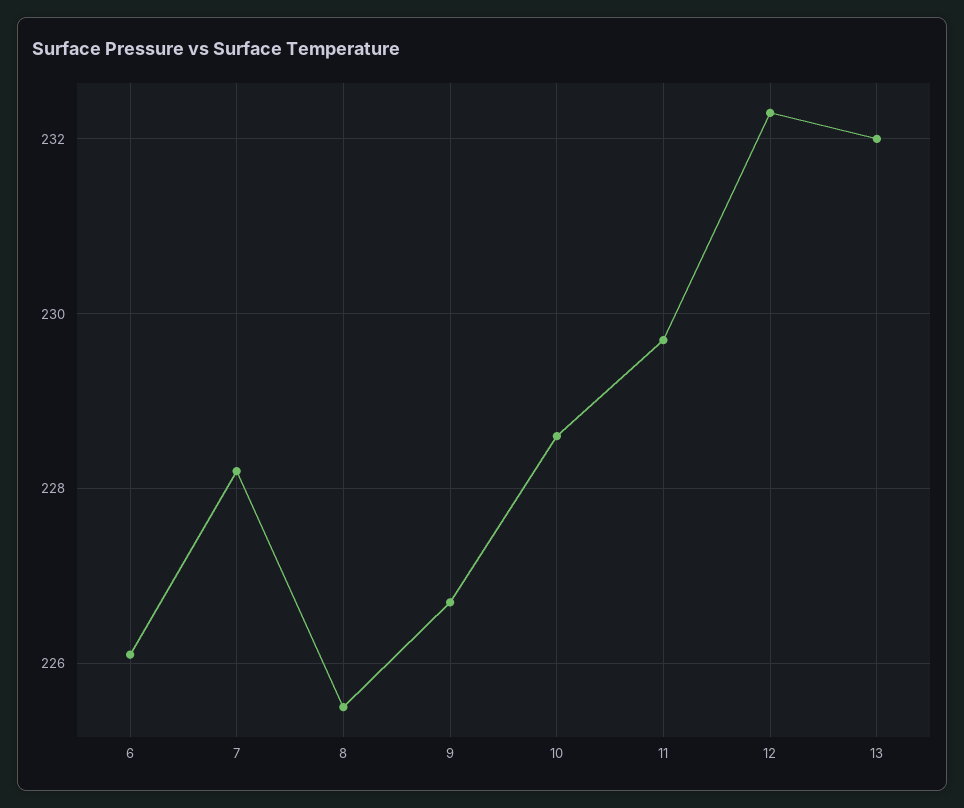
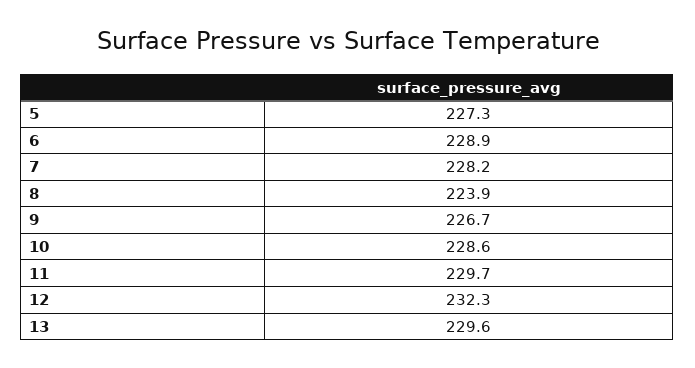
6: 226 -> 228.9
8: 225.5 -> 223.9
13: 232 -> 229.6
5: none -> 227.3

